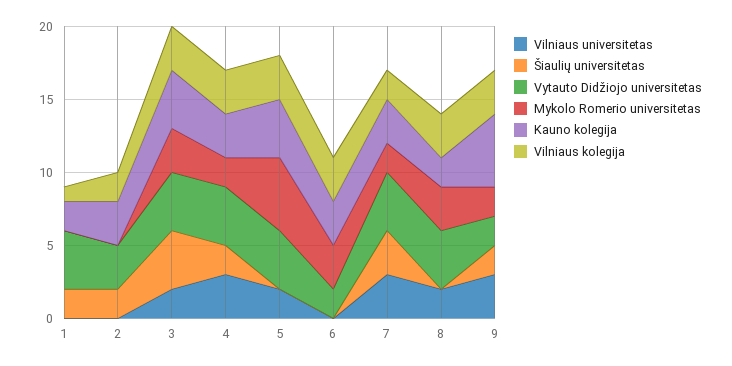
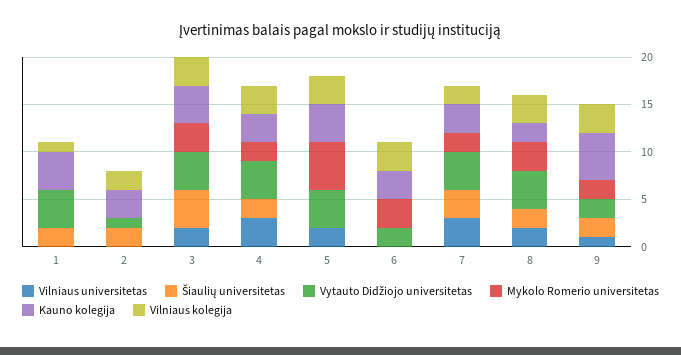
Kauno kolegija, 1: 2 -> 4
Vytauto Didžiojo universitetas, 2: 3 -> 1
Šiaulių universitetas, 8: 0 -> 2
Vilniaus universitetas, 9: 3 -> 1

